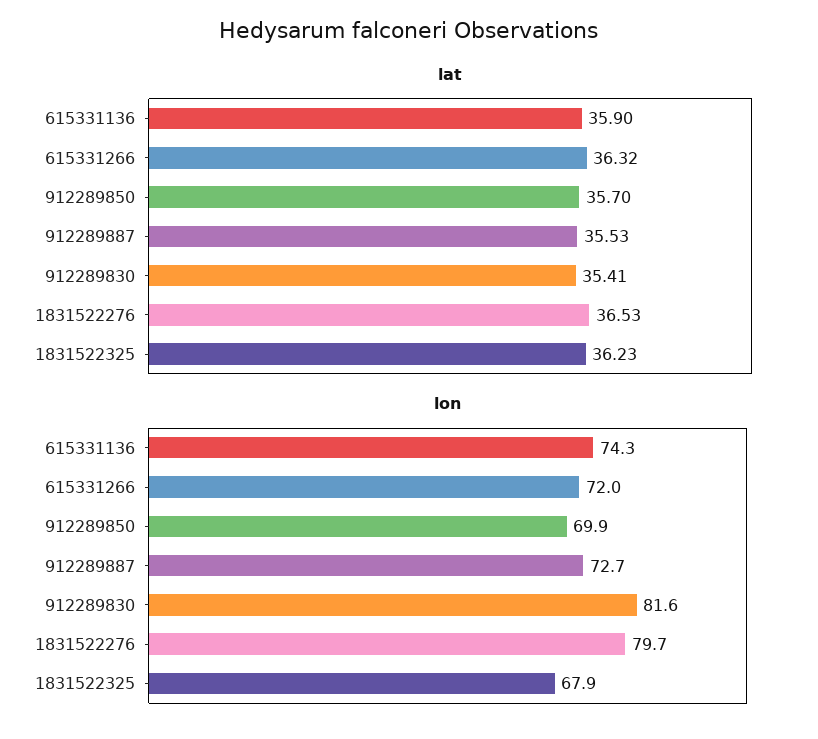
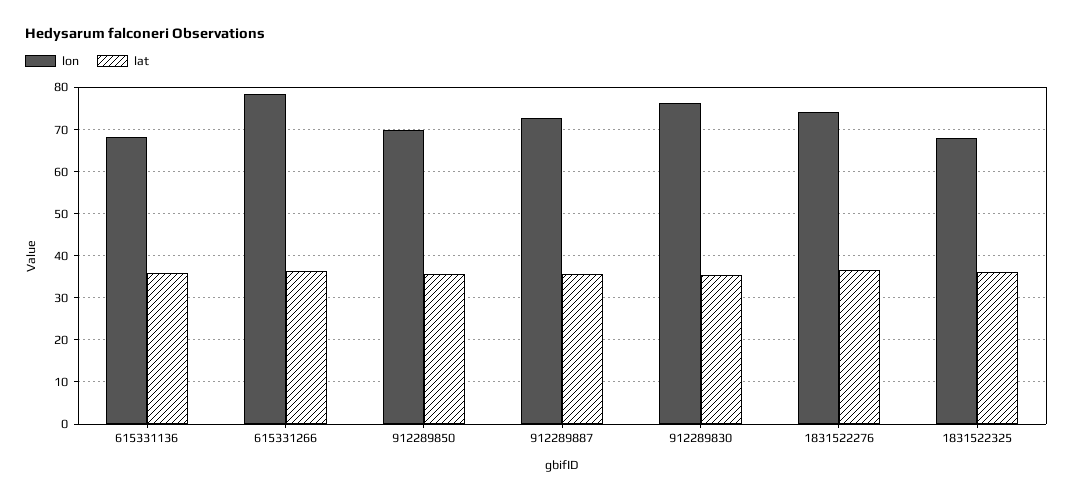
lon, 615331136: 74.3 -> 68
lon, 615331266: 72 -> 78
lon, 912289830: 81.6 -> 76
lon, 1831522276: 79.7 -> 74

